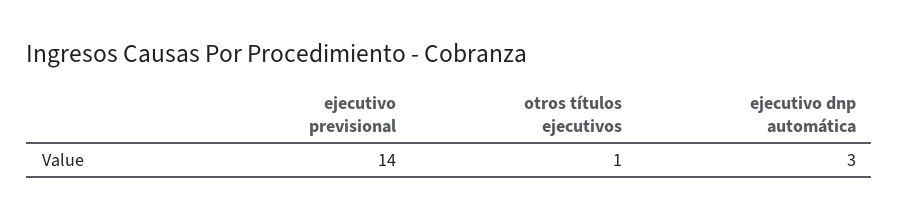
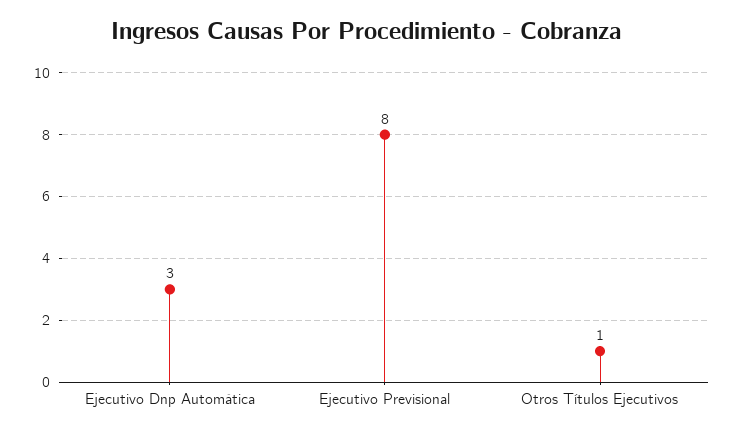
ejecutivo previsional: 14 -> 8

